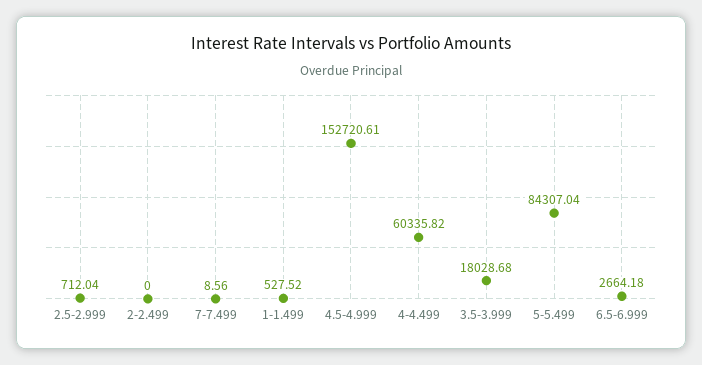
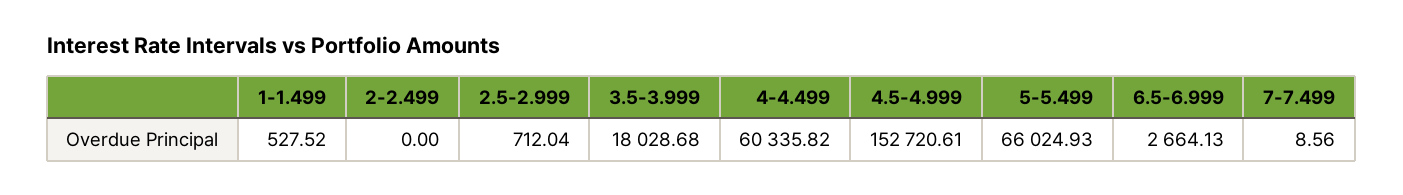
5-5.499: 84307.04 -> 66024.93
6.5-6.999: 2664.18 -> 2664.13

